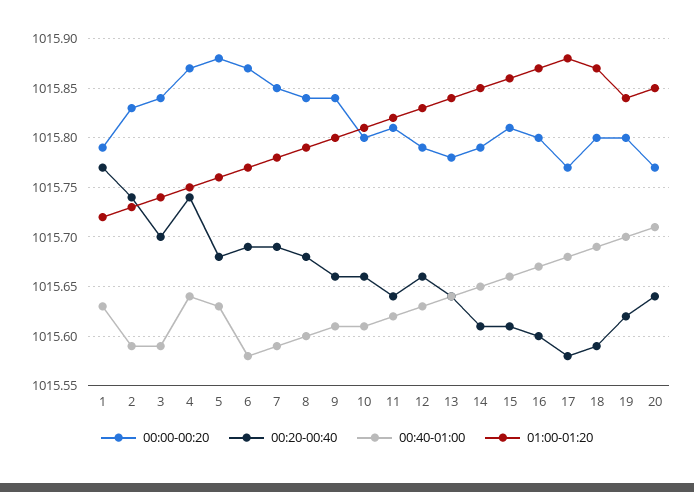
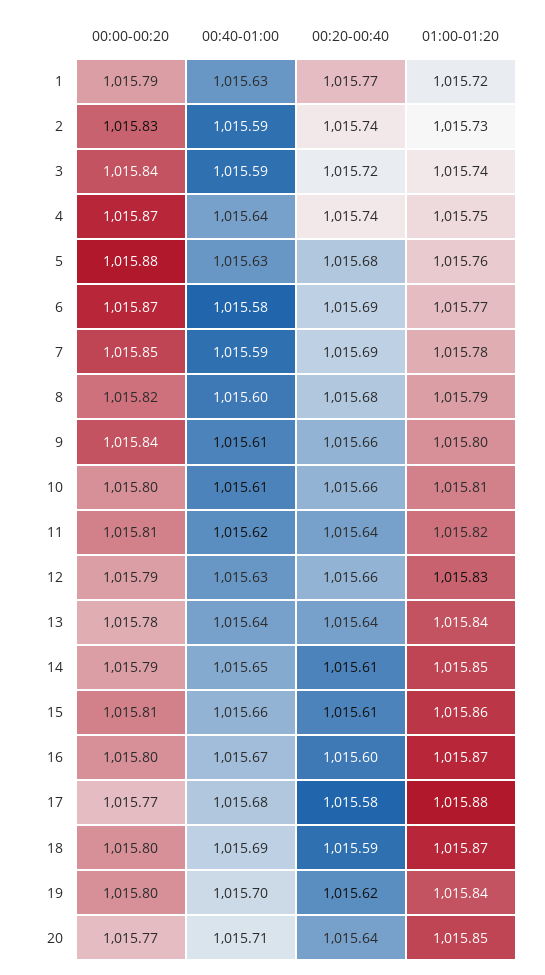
00:20-00:40, 3: 1015.7 -> 1015.72
00:00-00:20, 8: 1015.84 -> 1015.82

